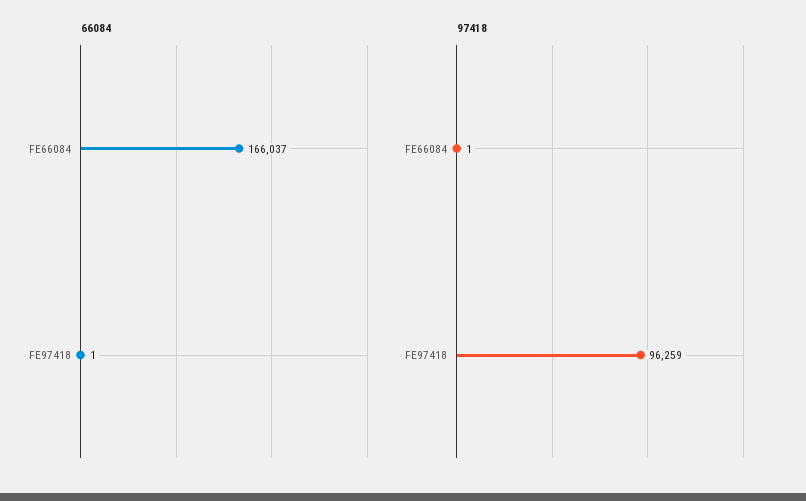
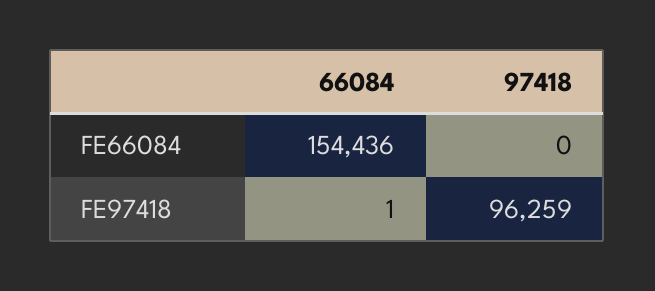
66084, FE66084: 166037 -> 154436
97418, FE66084: 1 -> 0

